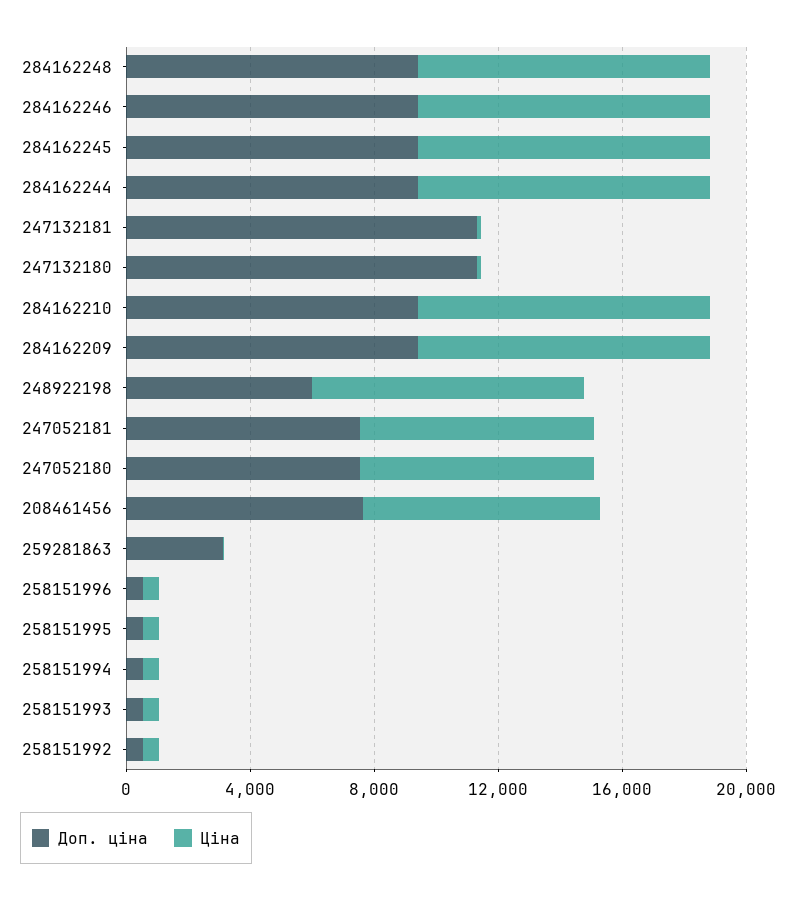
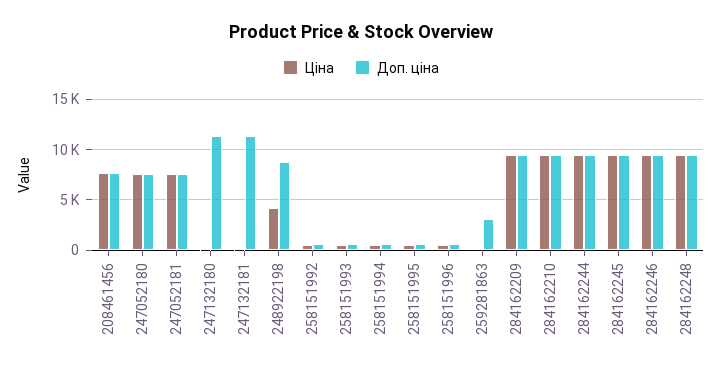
Доп. ціна, 248922198: 6000 -> 9000
Ціна, 248922198: 9000 -> 4000

